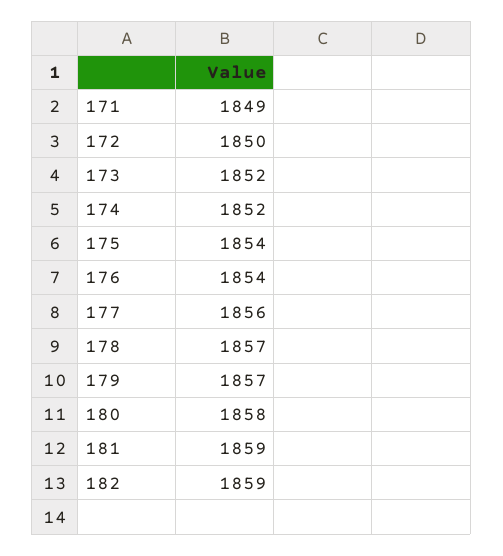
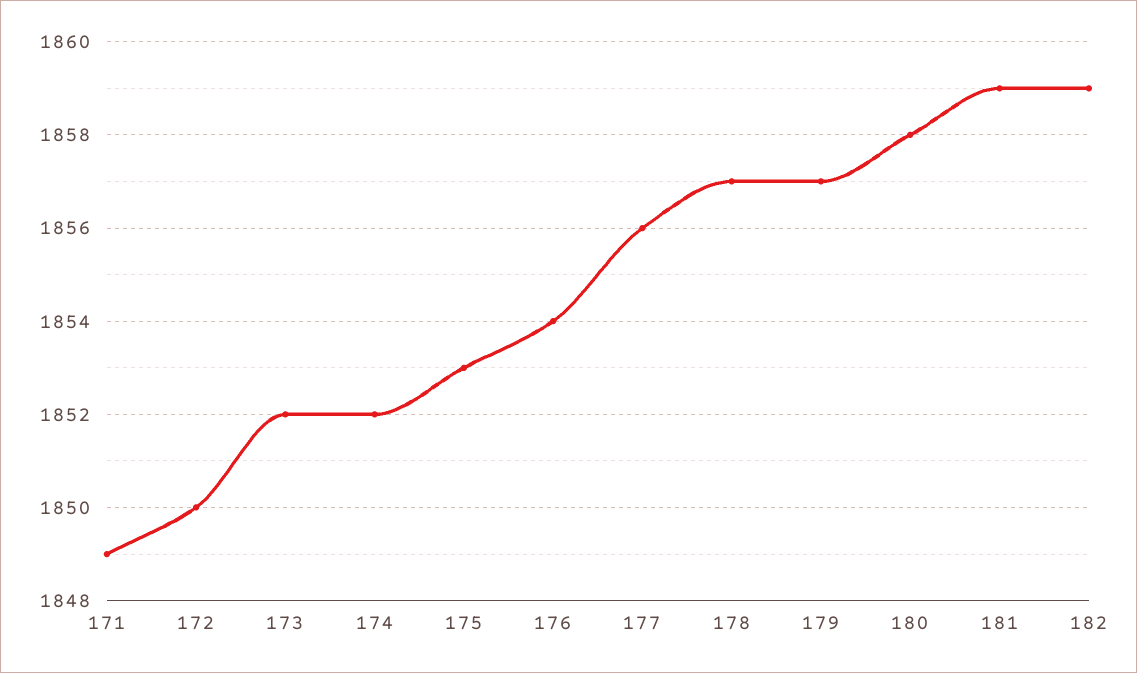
175: 1854 -> 1853

